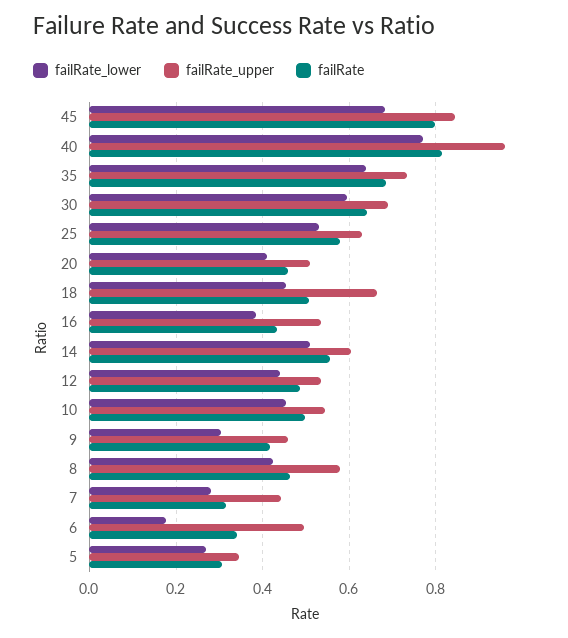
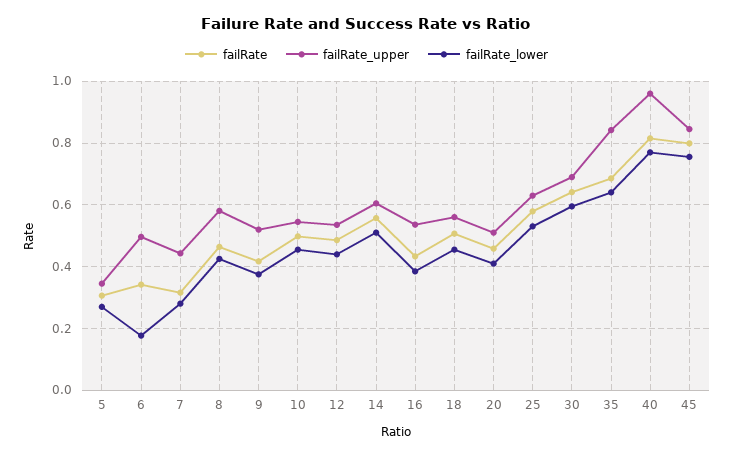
failRate_lower, 45: 0.68 -> 0.76
failRate_upper, 35: 0.74 -> 0.84
failRate_upper, 18: 0.66 -> 0.56
failRate_lower, 9: 0.3 -> 0.38
failRate_upper, 9: 0.46 -> 0.52

